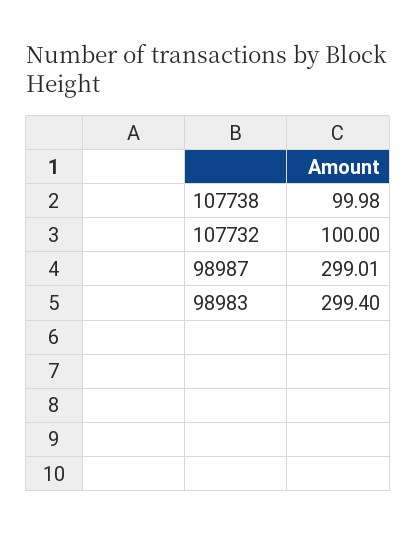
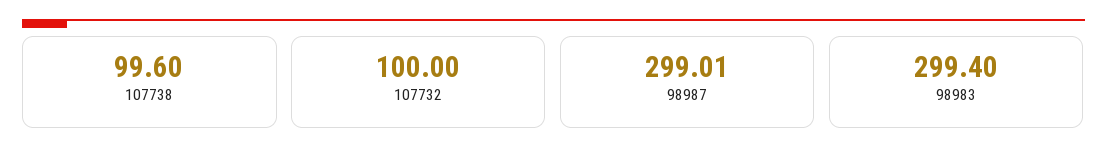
107738: 99.98 -> 99.6

